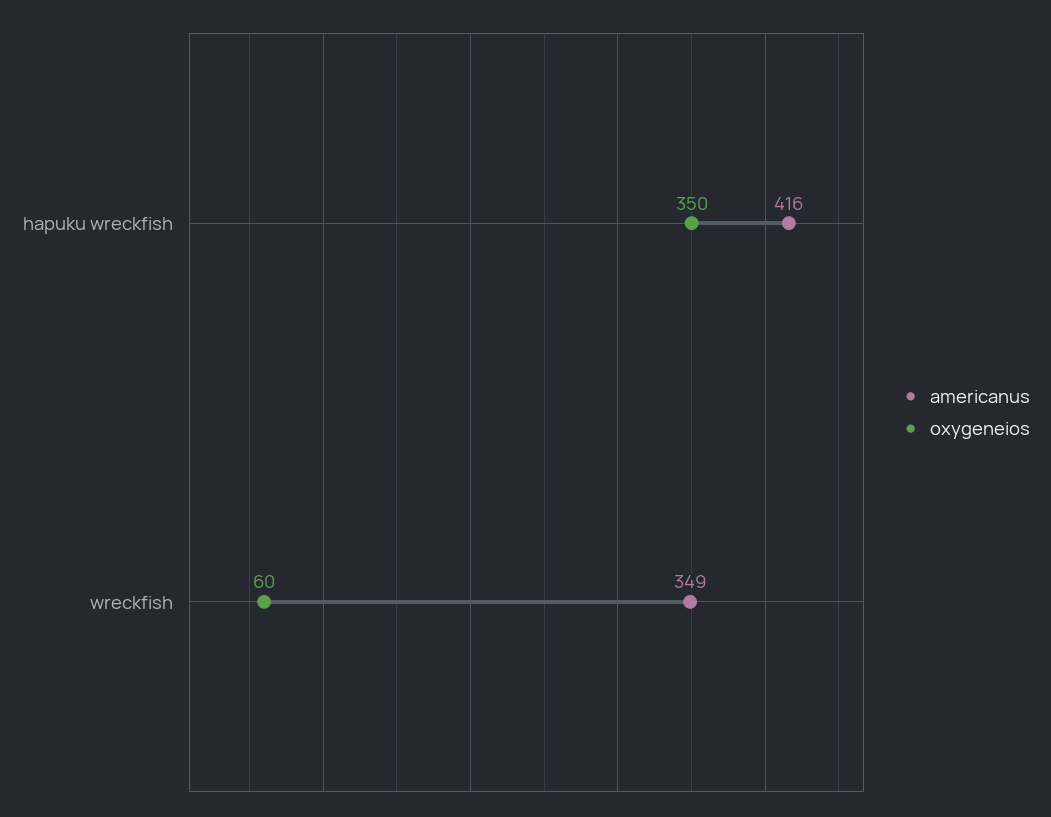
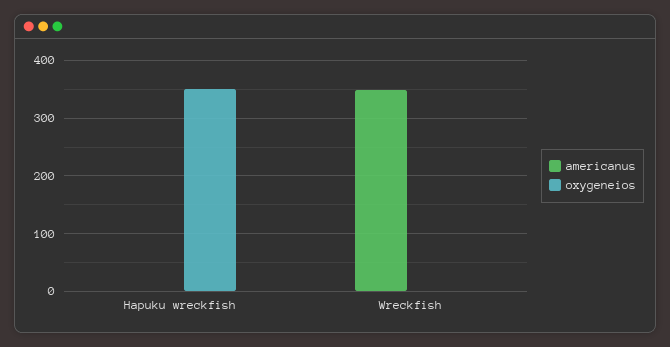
americanus, hapuku wreckfish: 416 -> 0
oxygeneios, wreckfish: 60 -> 0

